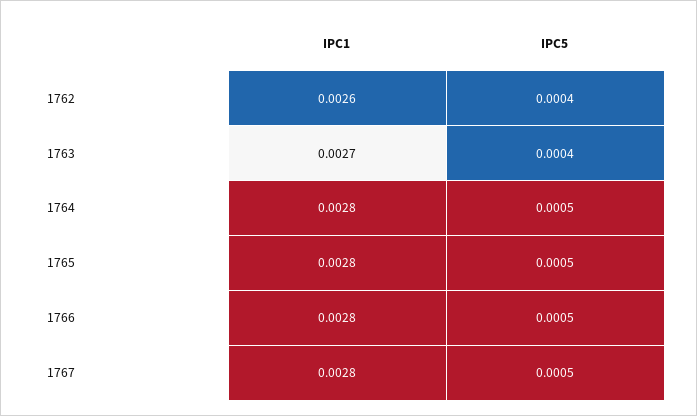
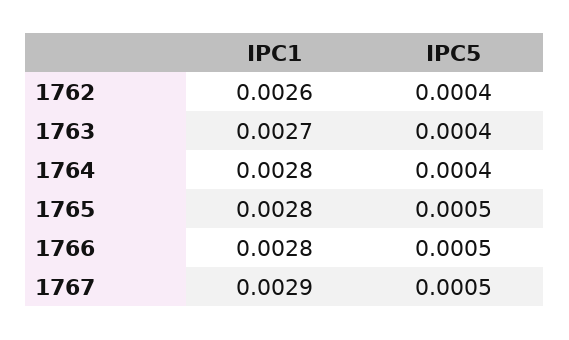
IPC5, 1764: 0.0005 -> 0.0004
IPC1, 1767: 0.0028 -> 0.0029

